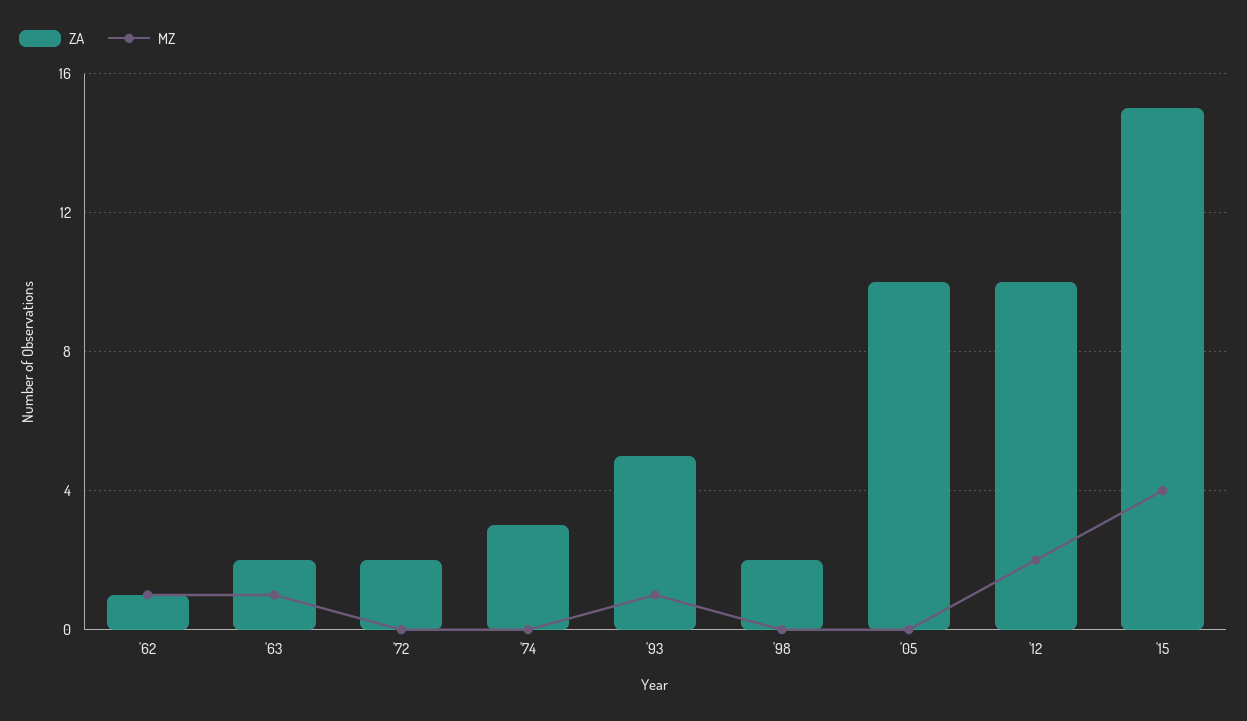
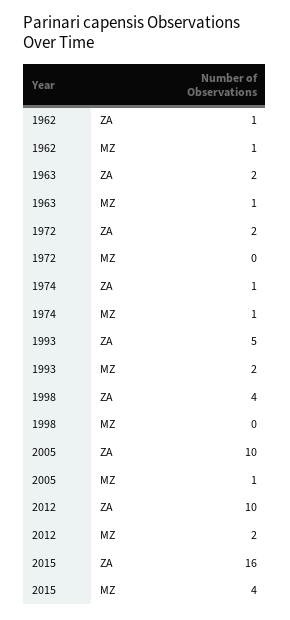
ZA, '74: 3 -> 1
MZ, '74: 0 -> 1
MZ, '93: 1 -> 2
ZA, '98: 2 -> 4
MZ, '05: 0 -> 1
ZA, '15: 15 -> 16

